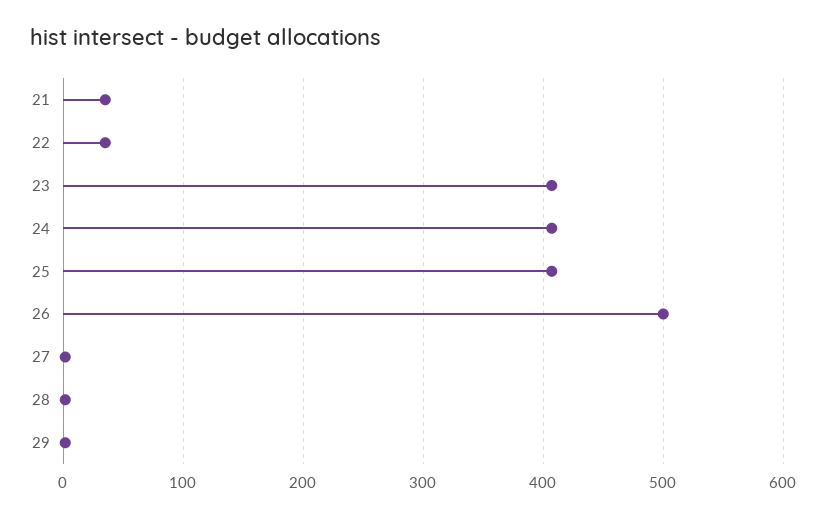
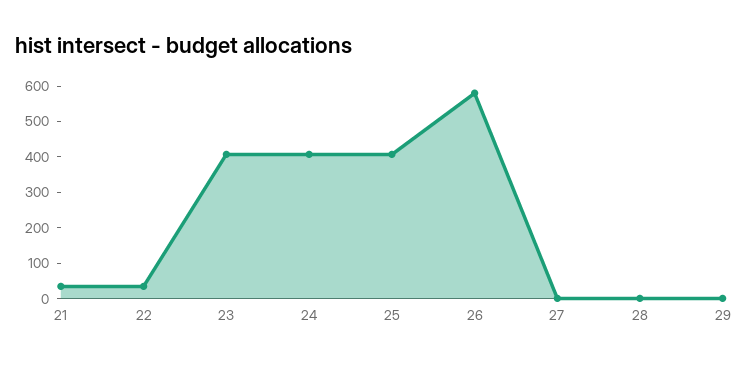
26: 500 -> 575

